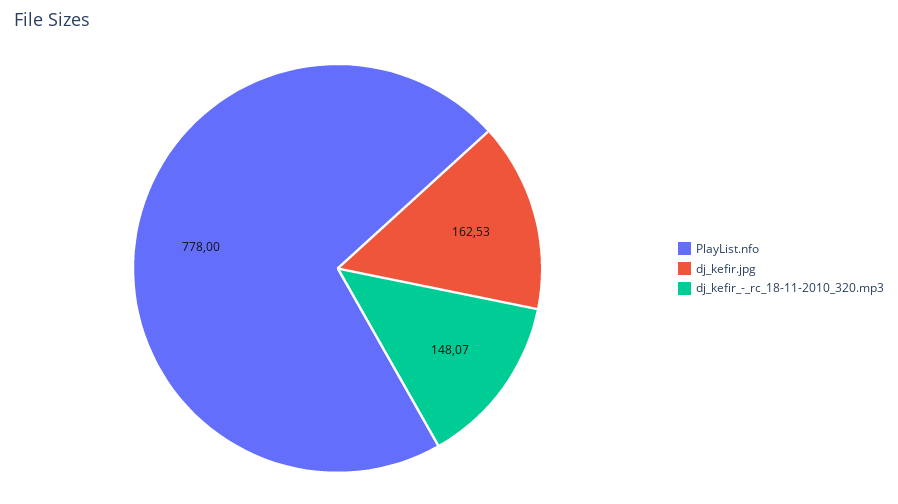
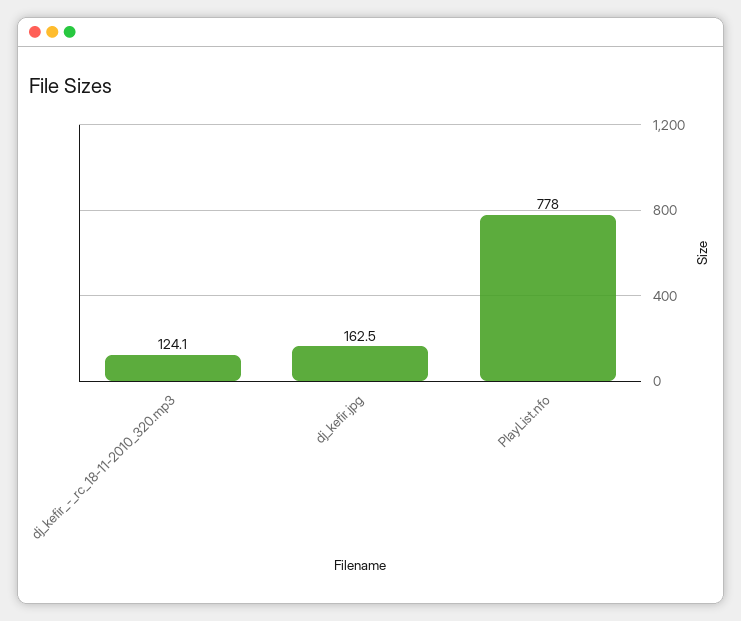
dj_kefir_-_rc_18-11-2010_320.mp3: 148.07 -> 124.1

